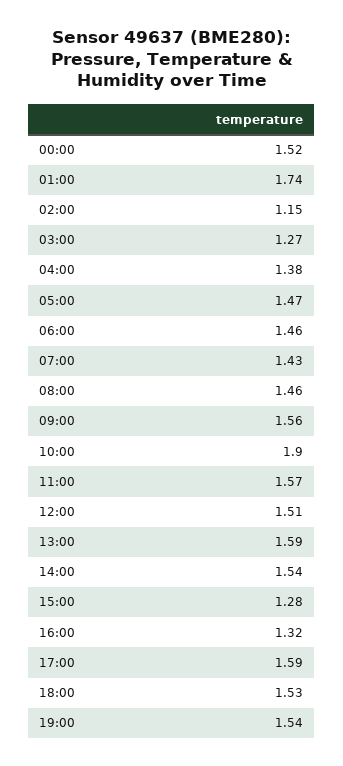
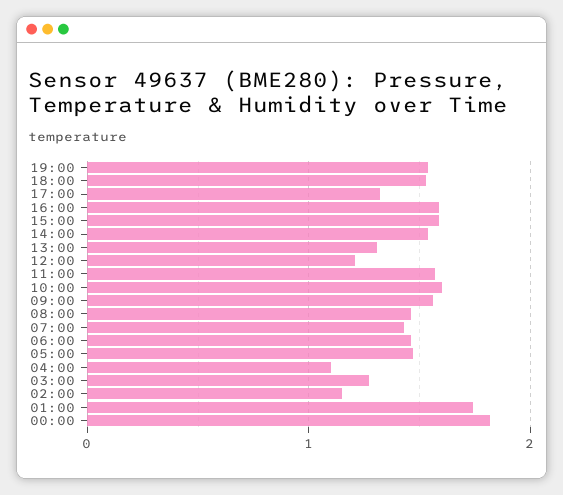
00:00: 1.52 -> 1.8
04:00: 1.38 -> 1.1
10:00: 1.9 -> 1.6
12:00: 1.51 -> 1.2
13:00: 1.59 -> 1.3
15:00: 1.28 -> 1.6
16:00: 1.32 -> 1.6
17:00: 1.59 -> 1.3

